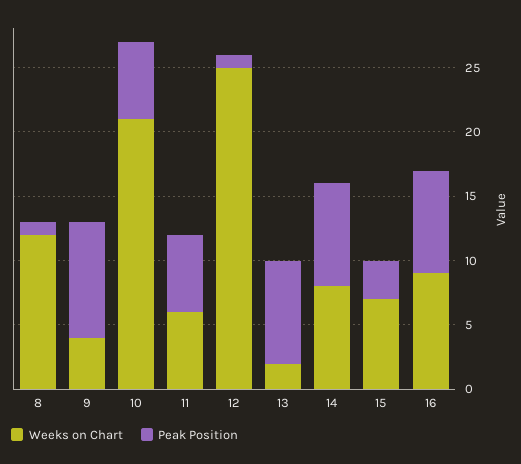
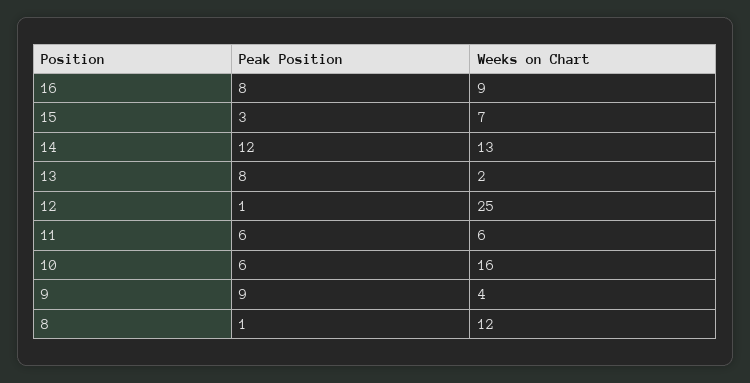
Weeks on Chart, 10: 21 -> 16
Weeks on Chart, 14: 8 -> 13
Peak Position, 14: 8 -> 12

